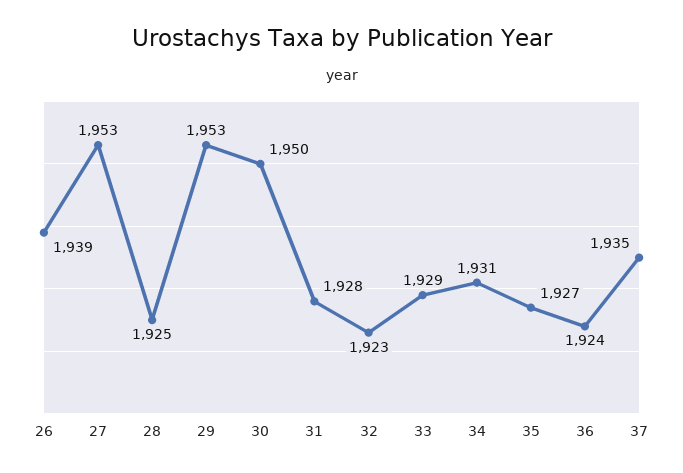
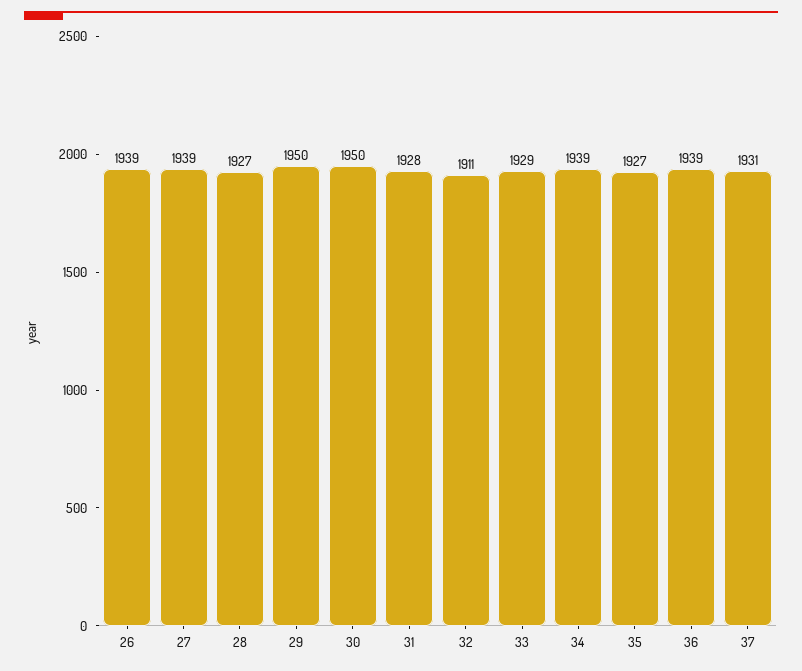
27: 1953 -> 1939
28: 1925 -> 1927
29: 1953 -> 1950
32: 1923 -> 1911
34: 1931 -> 1939
36: 1924 -> 1939
37: 1935 -> 1931

